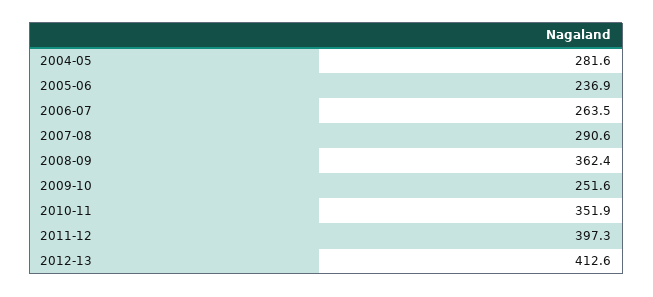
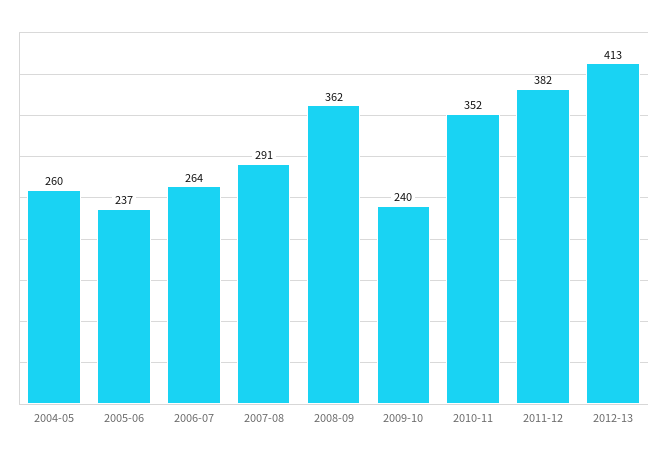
2004-05: 281.6 -> 260
2009-10: 251.6 -> 240
2011-12: 397.3 -> 382

